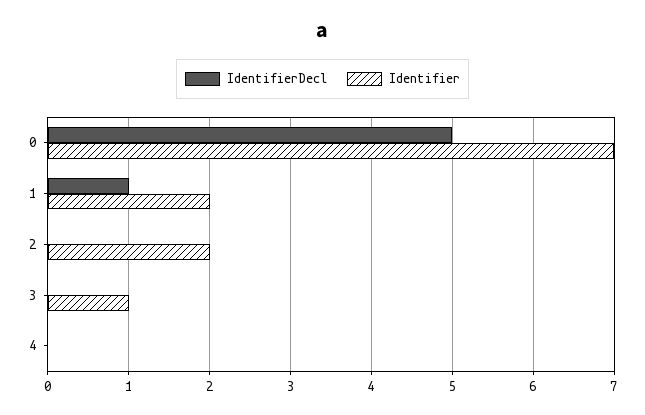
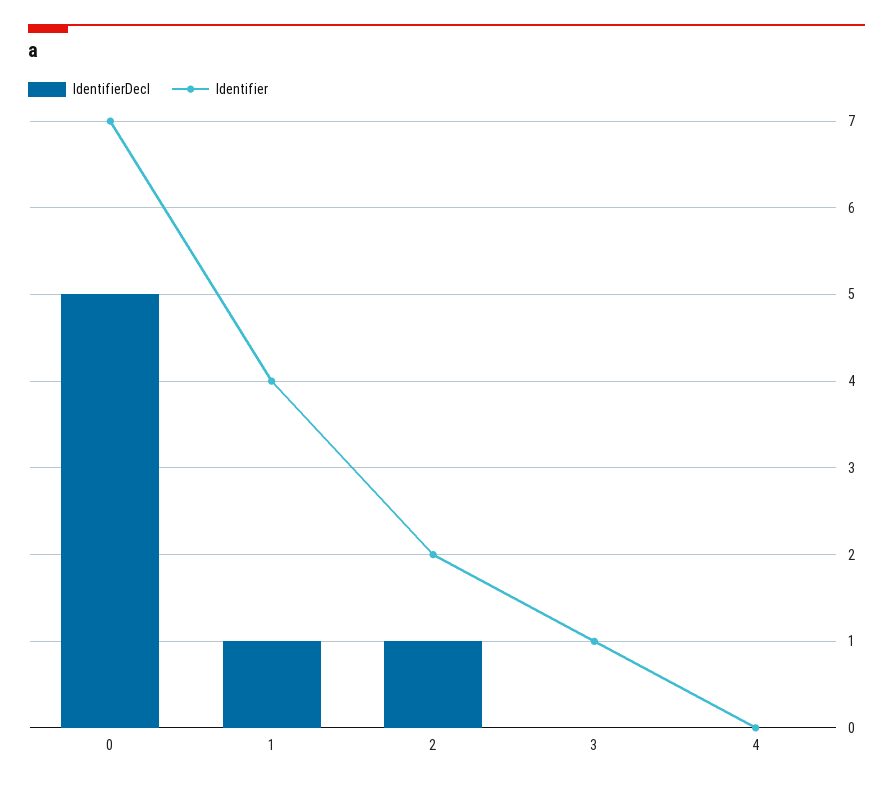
Identifier, 1: 2 -> 4
IdentifierDecl, 2: 0 -> 1

